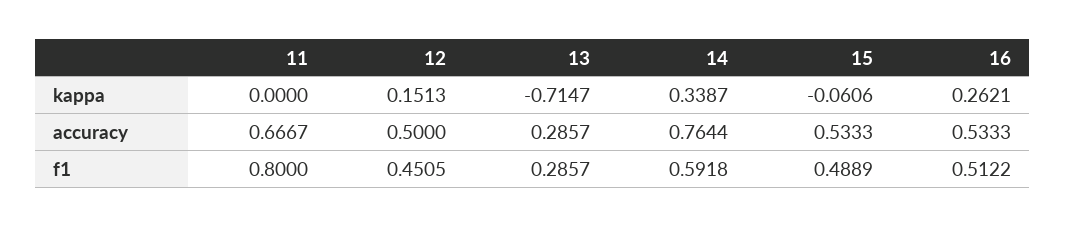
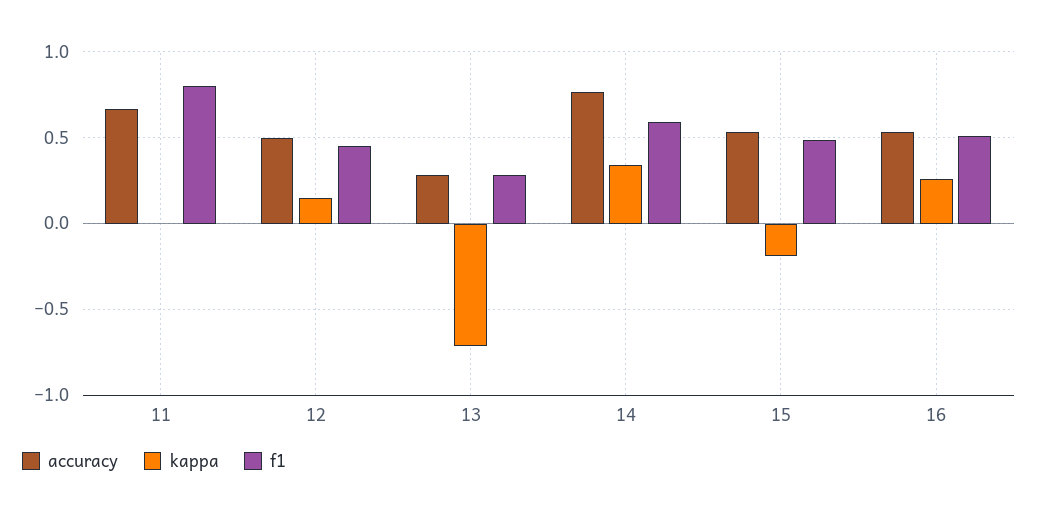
kappa, 15: -0.0606 -> -0.2

